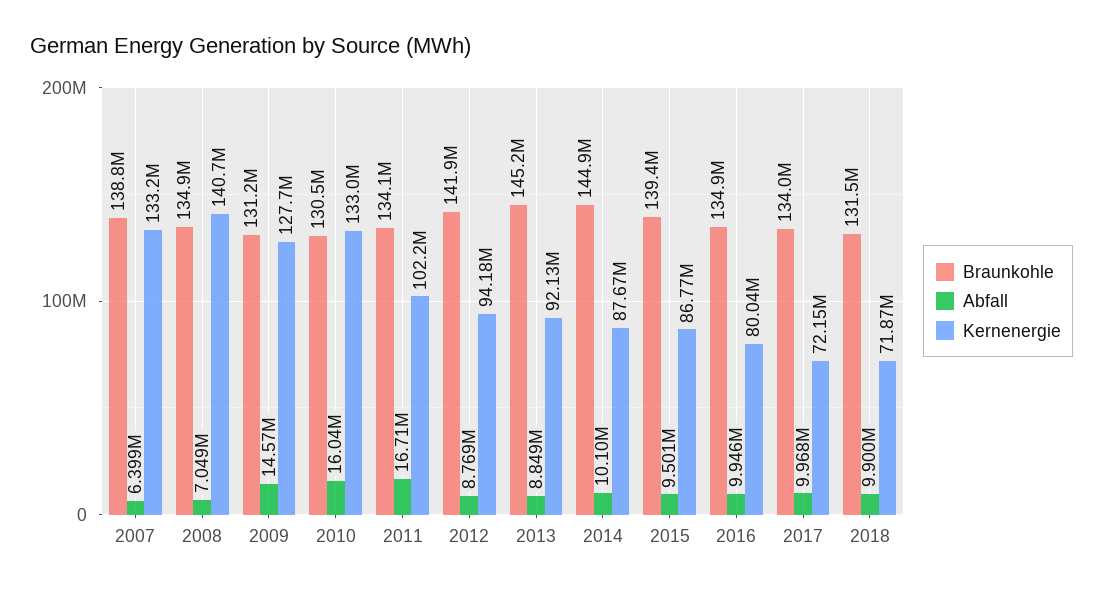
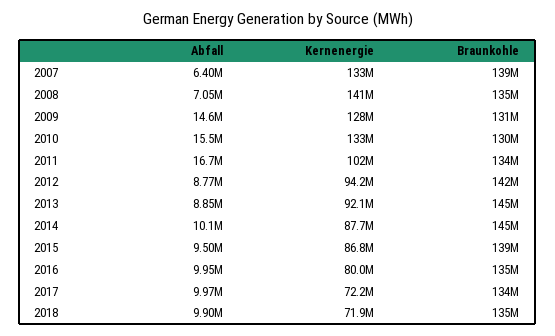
Abfall, 2010: 16040000 -> 15500000
Braunkohle, 2018: 131500000 -> 135000000

